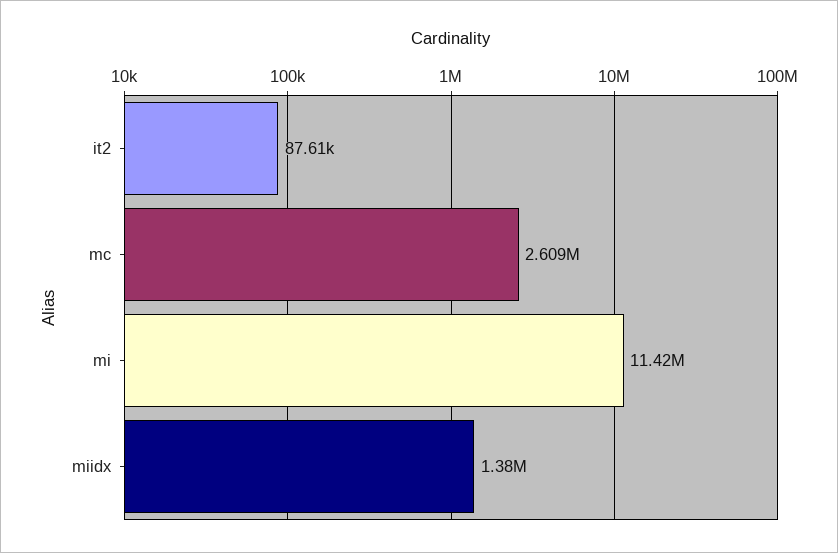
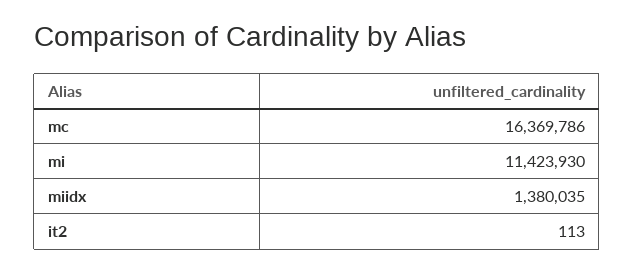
it2: 87610 -> 113
mc: 2609000 -> 16369786

